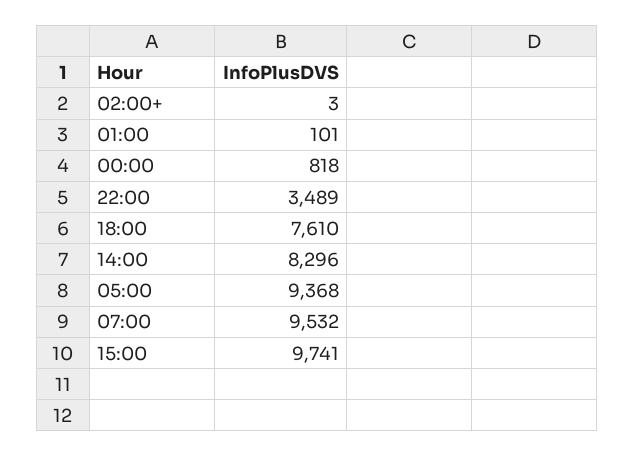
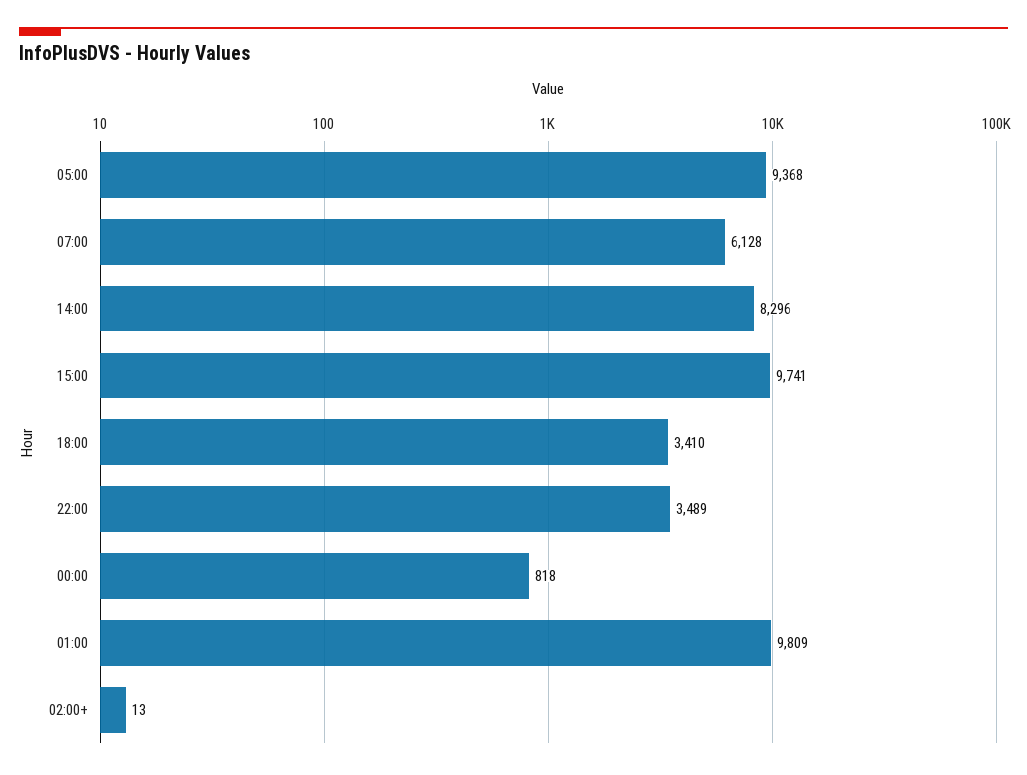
02:00+: 3 -> 13
01:00: 101 -> 9809
18:00: 7610 -> 3410
07:00: 9532 -> 6128

